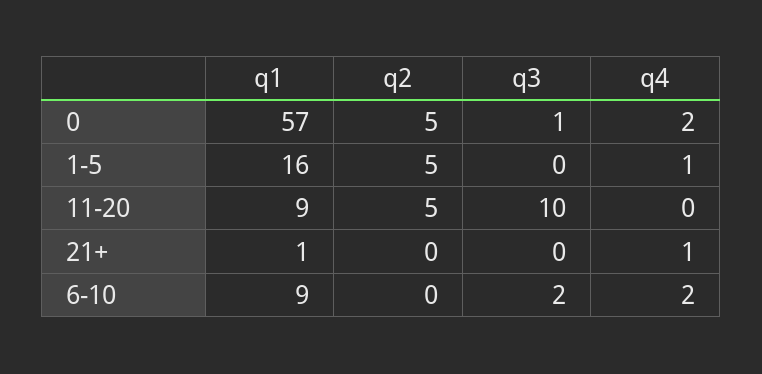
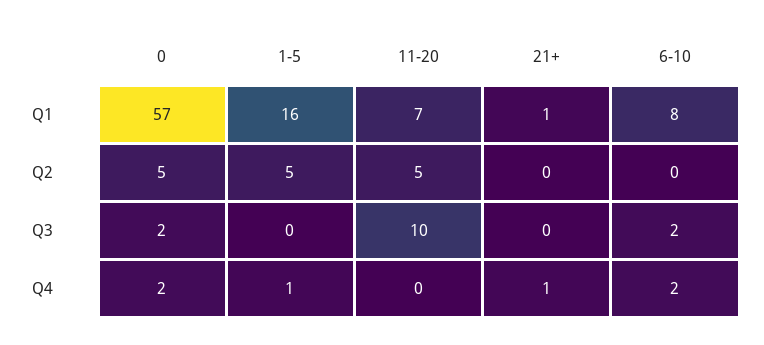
q3, 0: 1 -> 2
q1, 11-20: 9 -> 7
q1, 6-10: 9 -> 8

